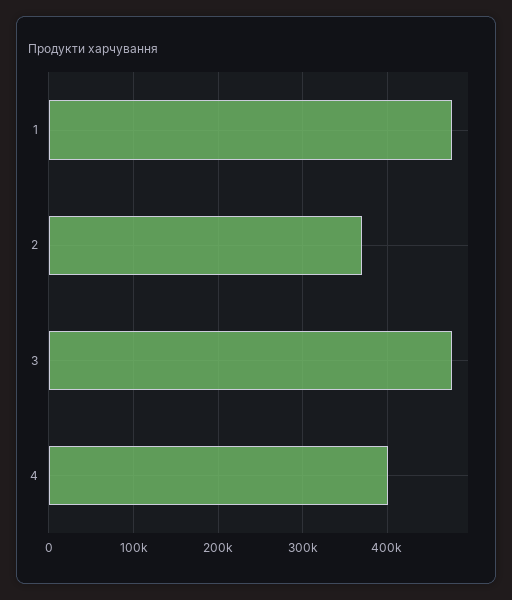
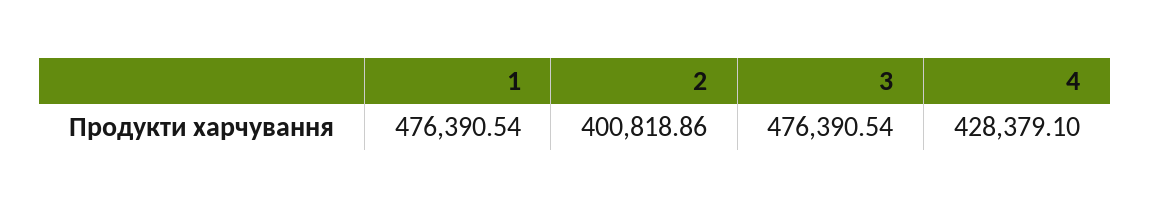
2: 370000 -> 400818.86
4: 400000 -> 428379.1

